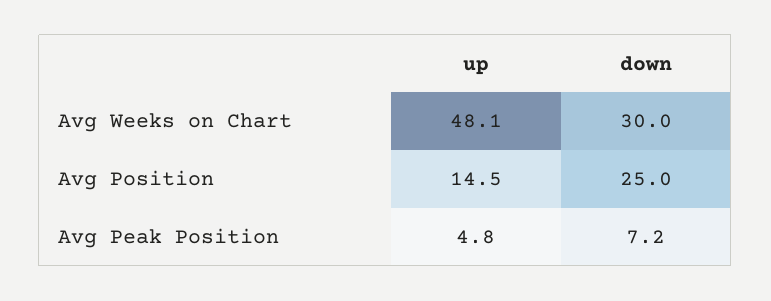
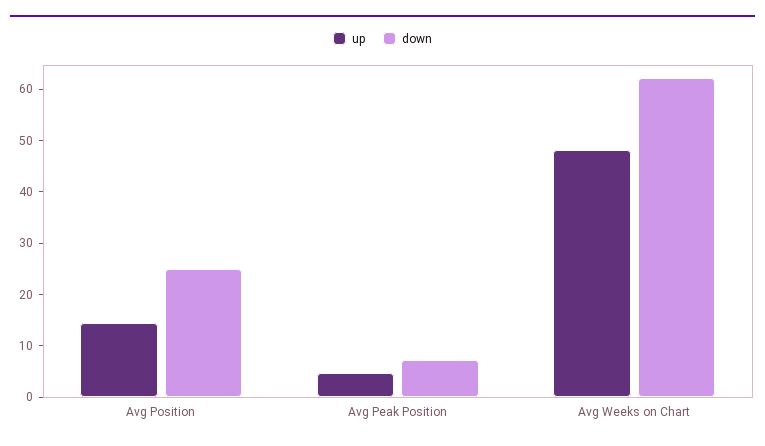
down, Avg Weeks on Chart: 30 -> 62

